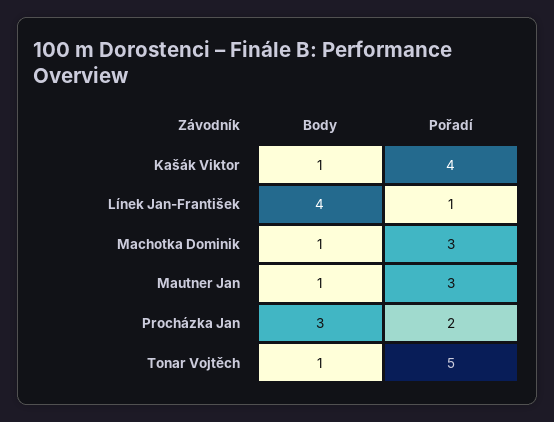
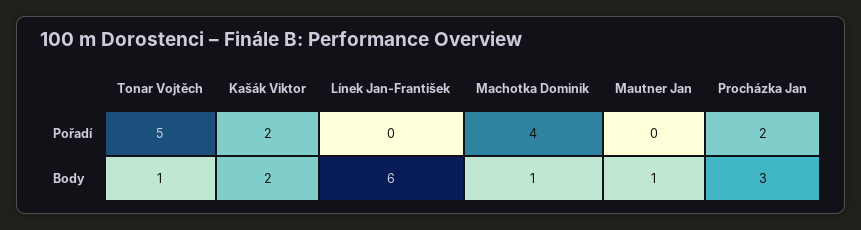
Body, Kašák Viktor: 1 -> 2
Pořadí, Kašák Viktor: 4 -> 2
Body, Línek Jan-František: 4 -> 6
Pořadí, Línek Jan-František: 1 -> 0
Pořadí, Machotka Dominik: 3 -> 4
Pořadí, Mautner Jan: 3 -> 0

